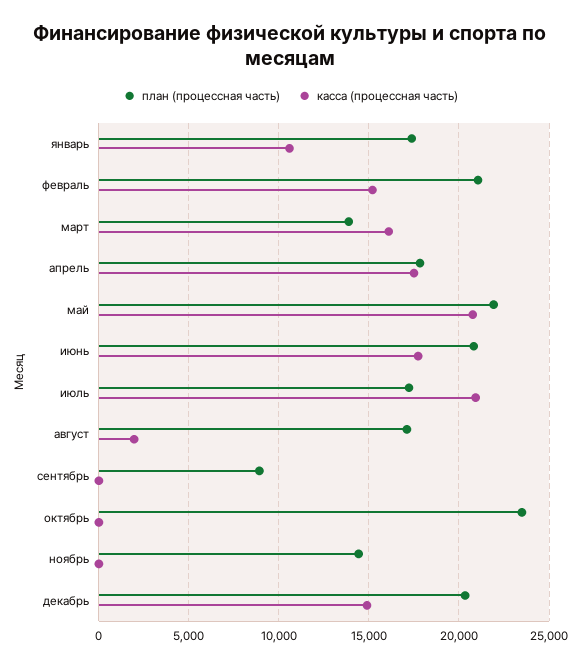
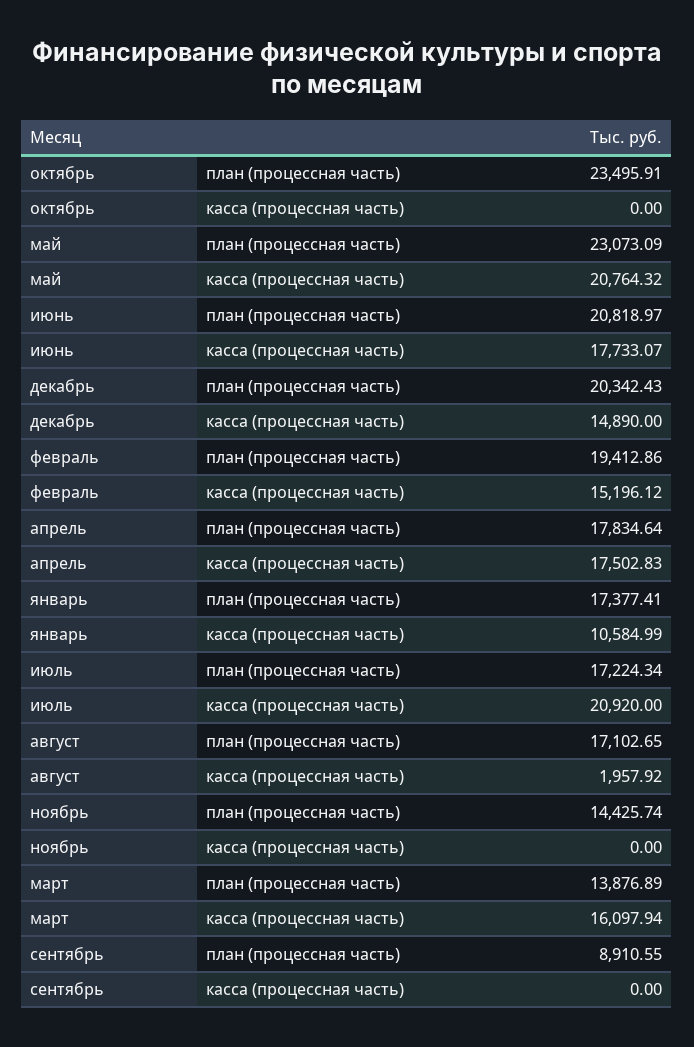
план (процессная часть), февраль: 21000 -> 19412.86
план (процессная часть), май: 22000 -> 23073.09

